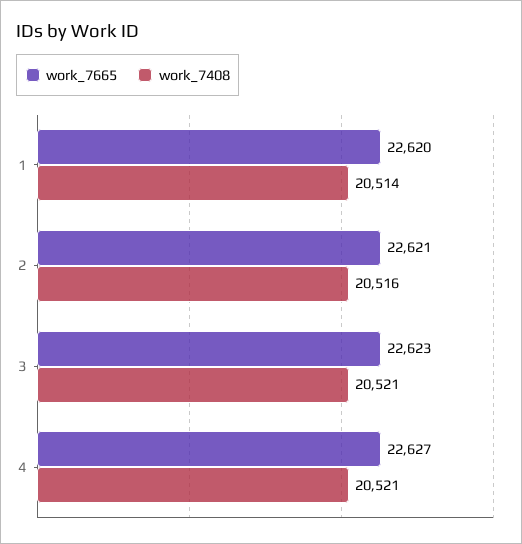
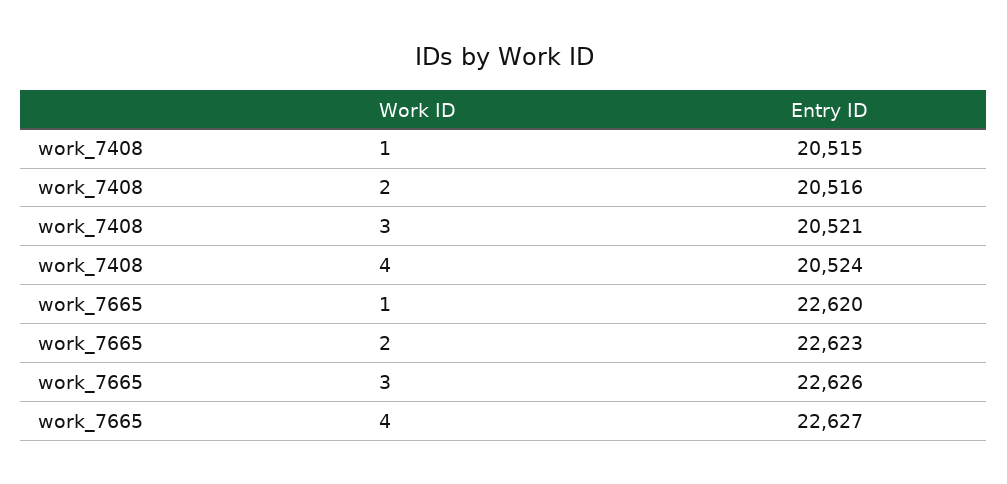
work_7408, 1: 20514 -> 20515
work_7665, 2: 22621 -> 22623
work_7665, 3: 22623 -> 22626
work_7408, 4: 20521 -> 20524

